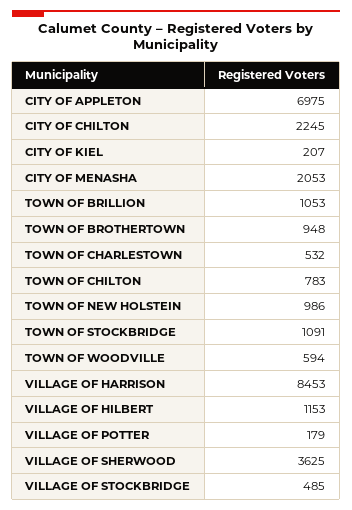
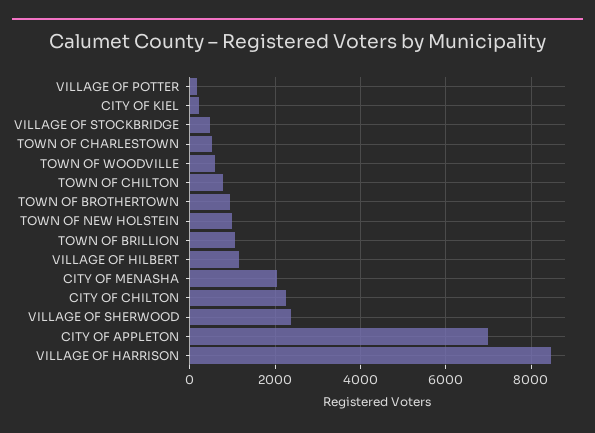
TOWN OF STOCKBRIDGE: 1091 -> none
VILLAGE OF SHERWOOD: 3625 -> 2400

